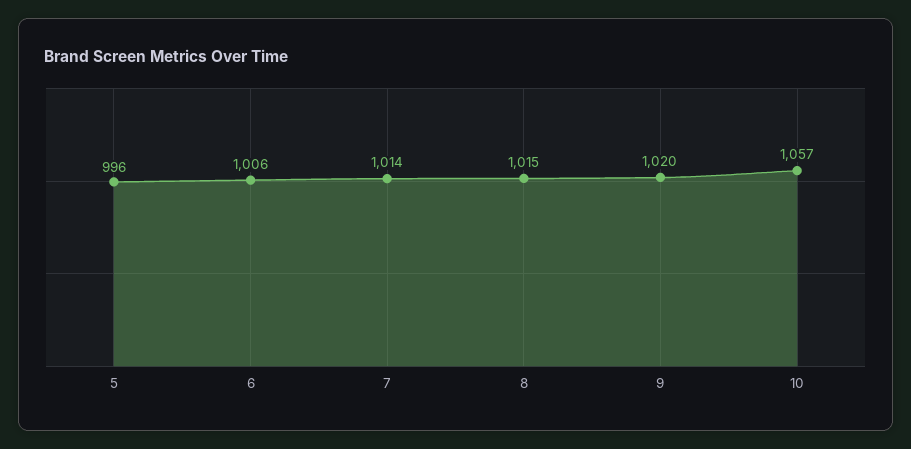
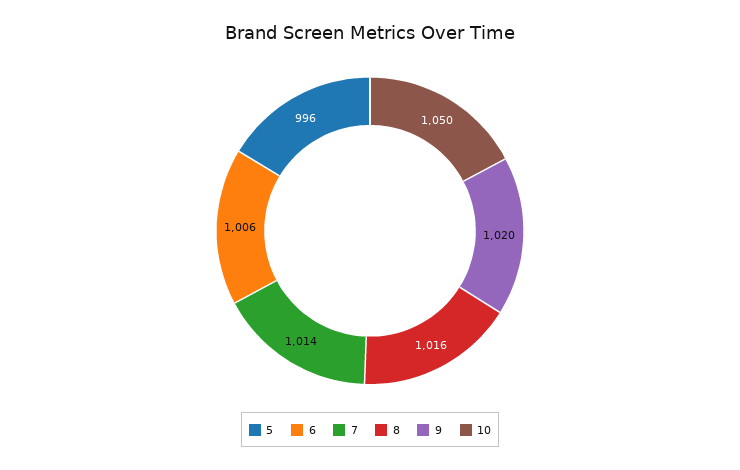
8: 1015 -> 1016
10: 1057 -> 1050

